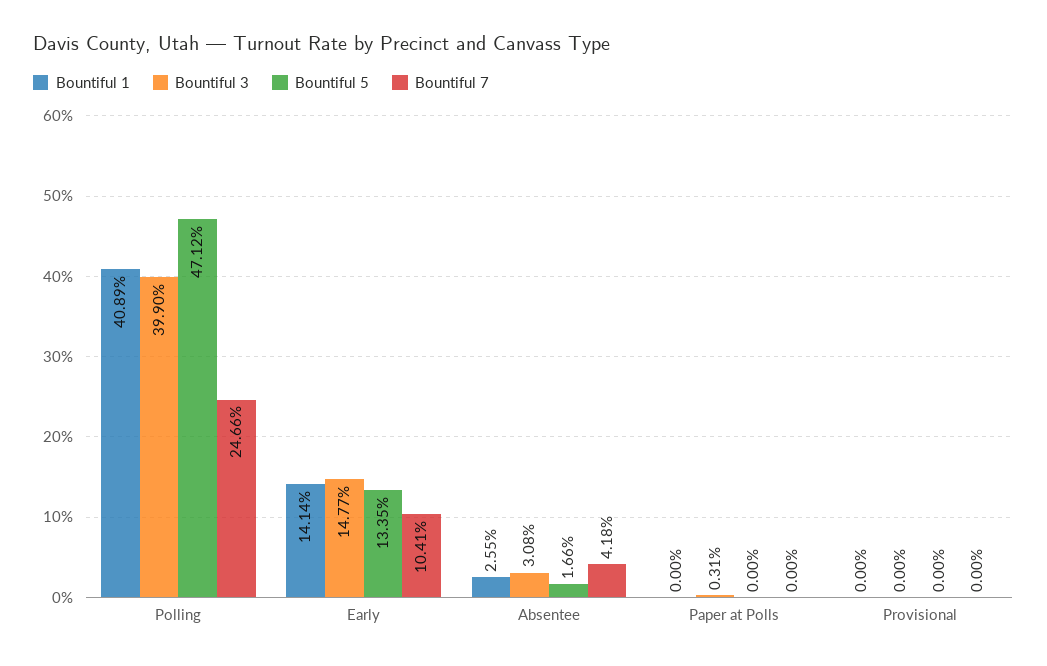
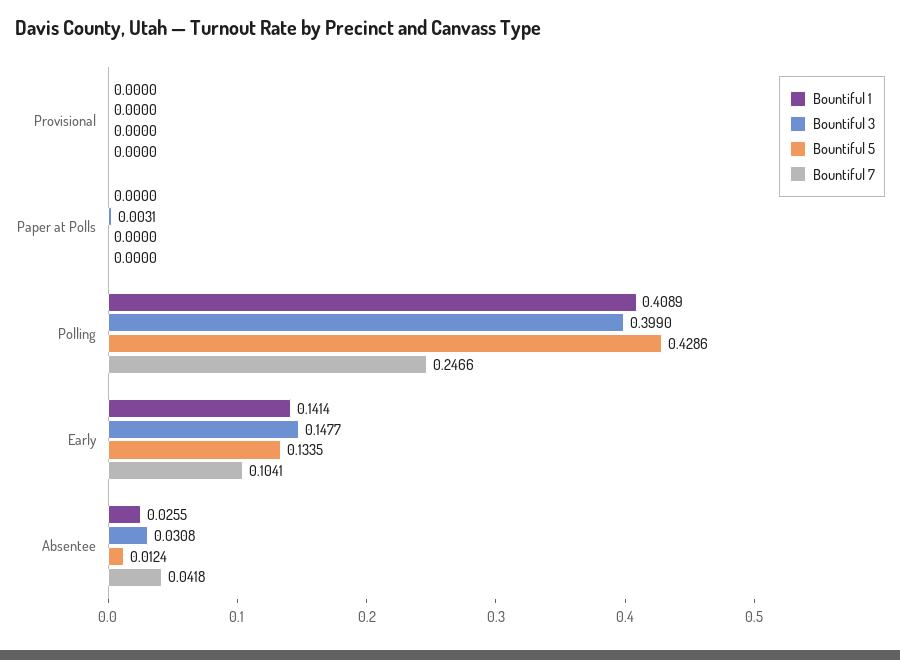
Bountiful 5, Polling: 0.4712 -> 0.4286
Bountiful 5, Absentee: 0.0166 -> 0.0124

